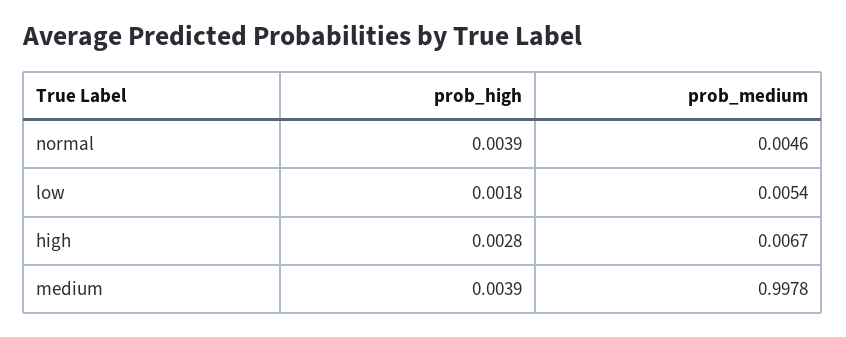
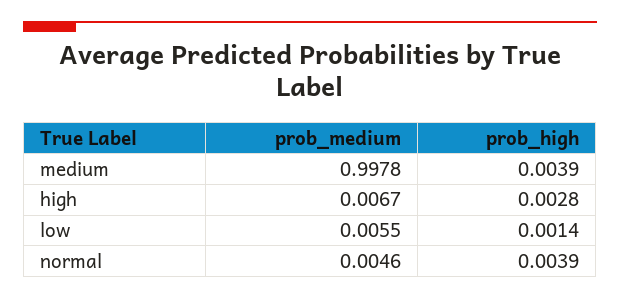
prob_high, low: 0.0018 -> 0.0014
prob_medium, low: 0.0054 -> 0.0055

